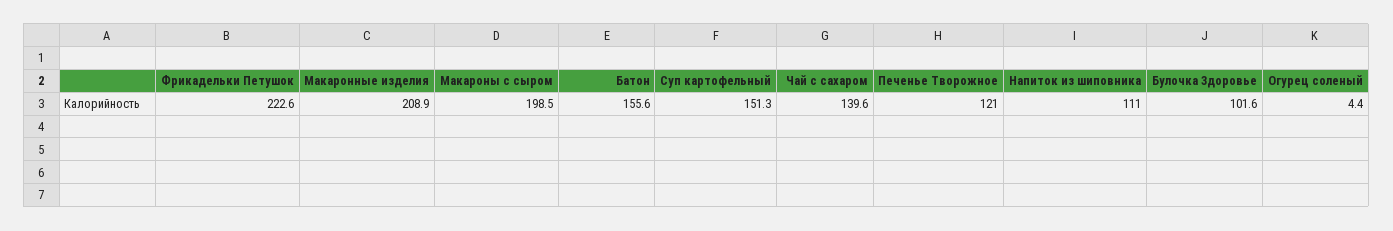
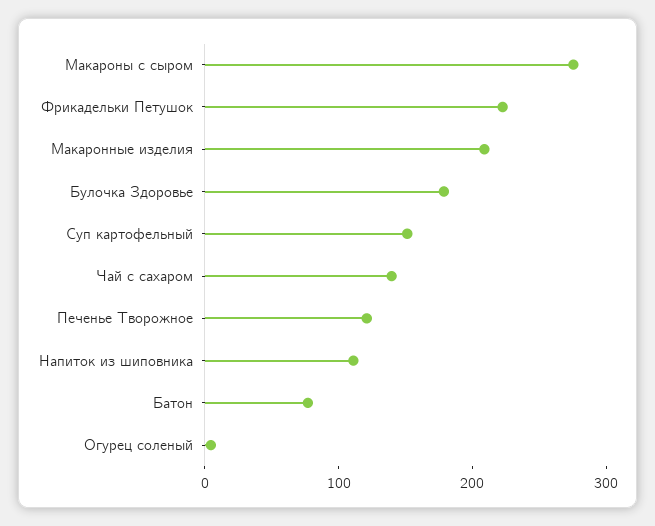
Макароны с сыром: 198.5 -> 280
Батон: 155.6 -> 80
Булочка Здоровье: 101.6 -> 180

